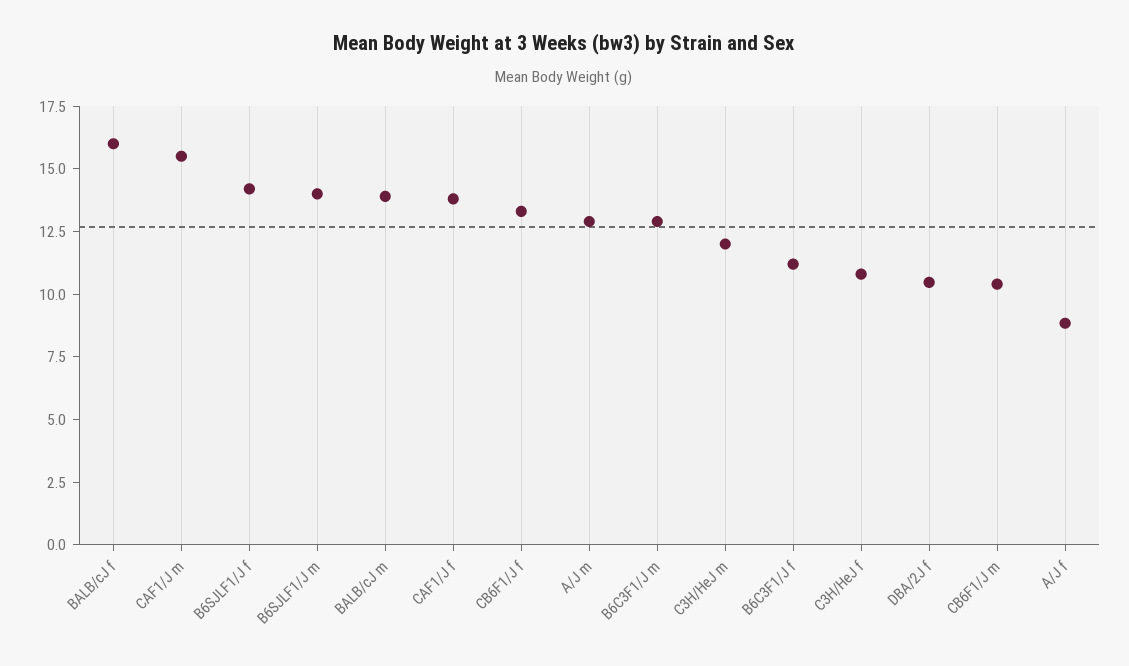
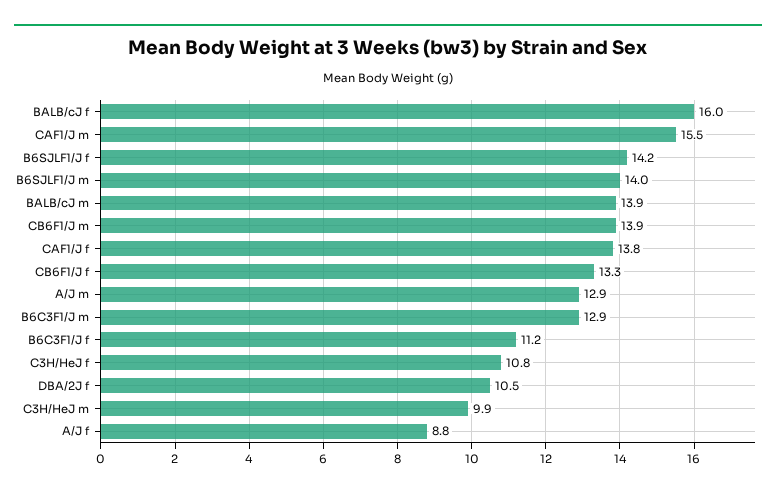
C3H/HeJ m: 12 -> 9.9
CB6F1/J m: 10.5 -> 13.9

